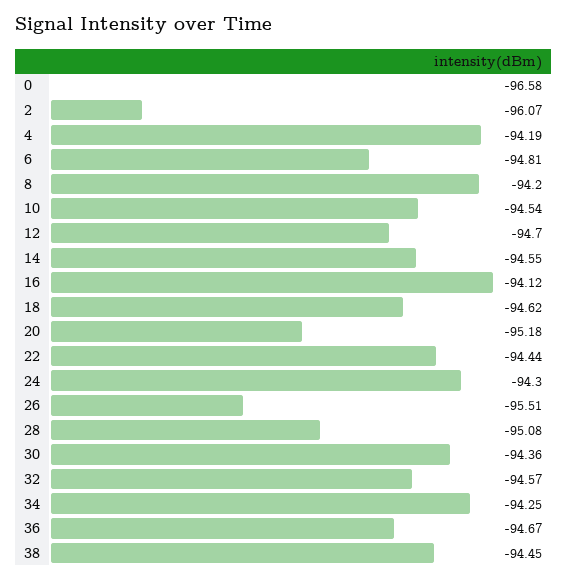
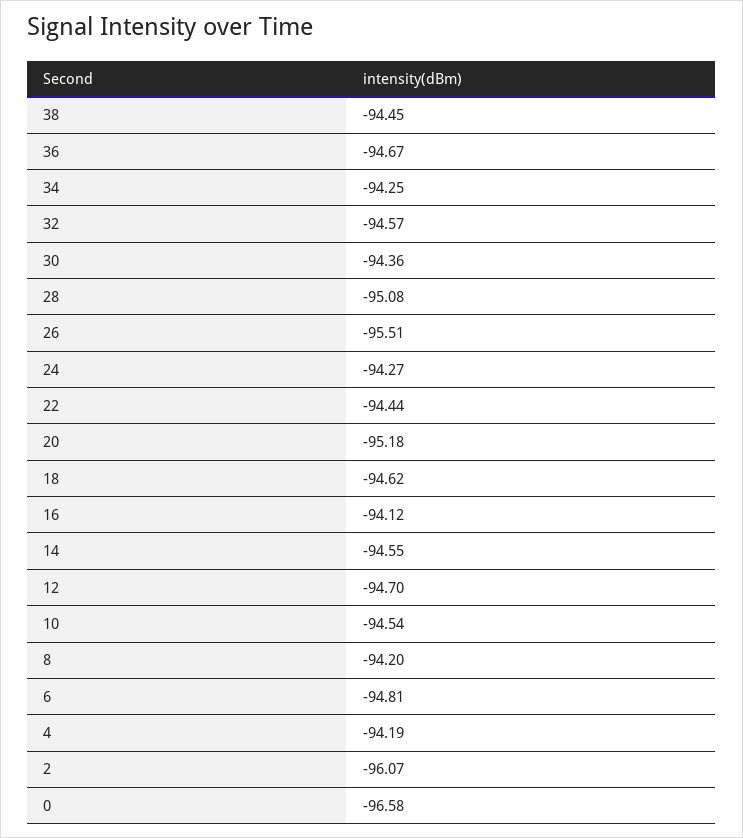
24: -94.3 -> -94.27

